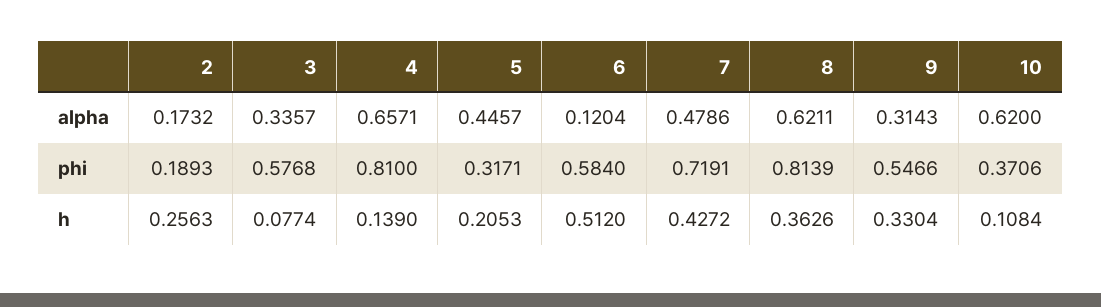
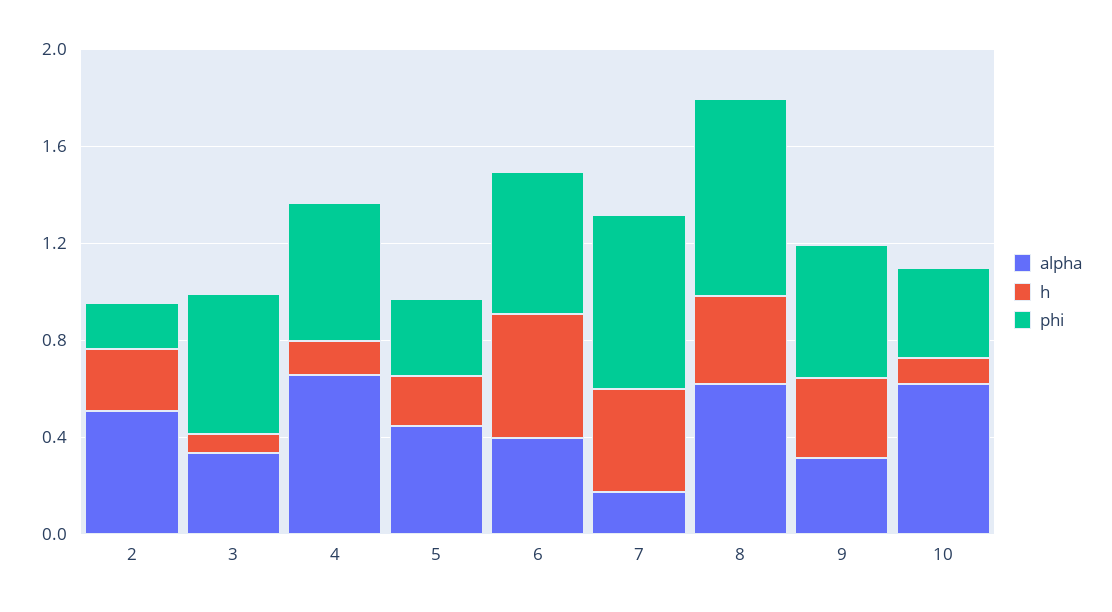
alpha, 2: 0.1732 -> 0.5
alpha, 6: 0.1204 -> 0.4
alpha, 7: 0.4786 -> 0.2
phi, 4: 0.81 -> 0.6

